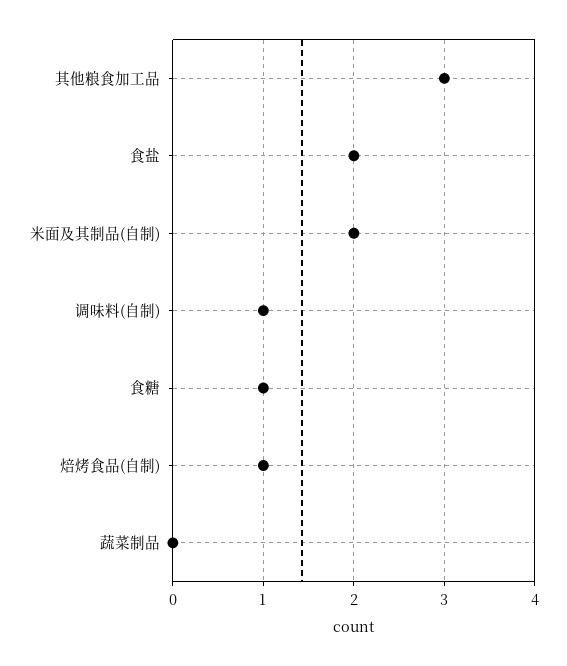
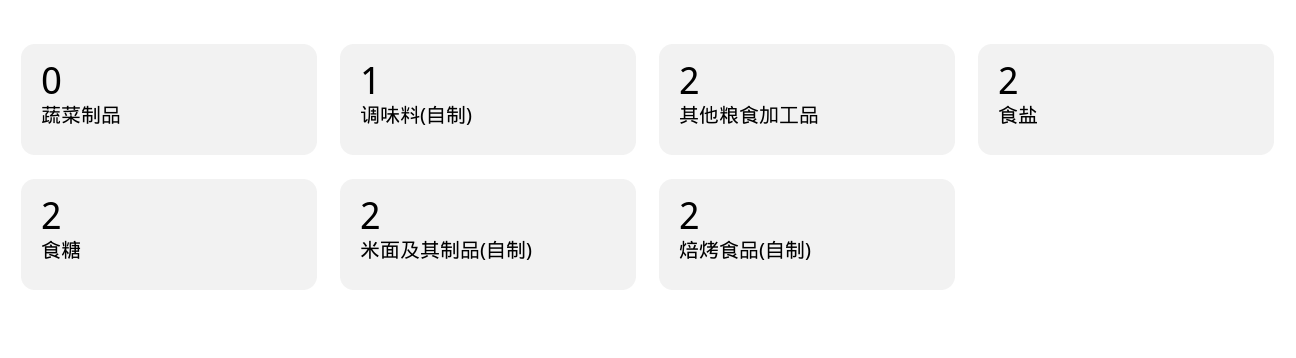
其他粮食加工品: 3 -> 2
食糖: 1 -> 2
焙烤食品(自制): 1 -> 2

